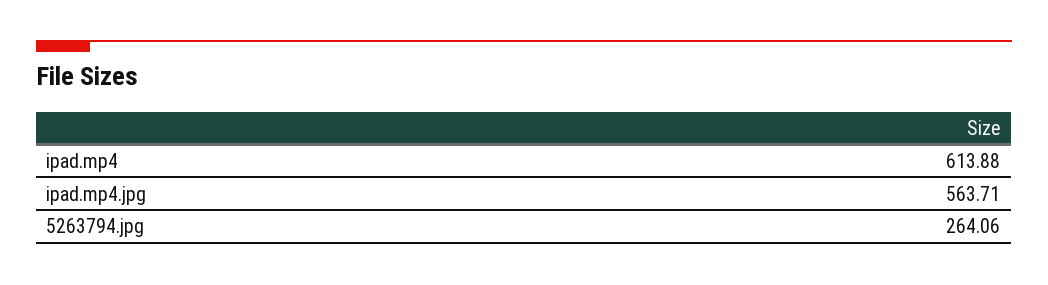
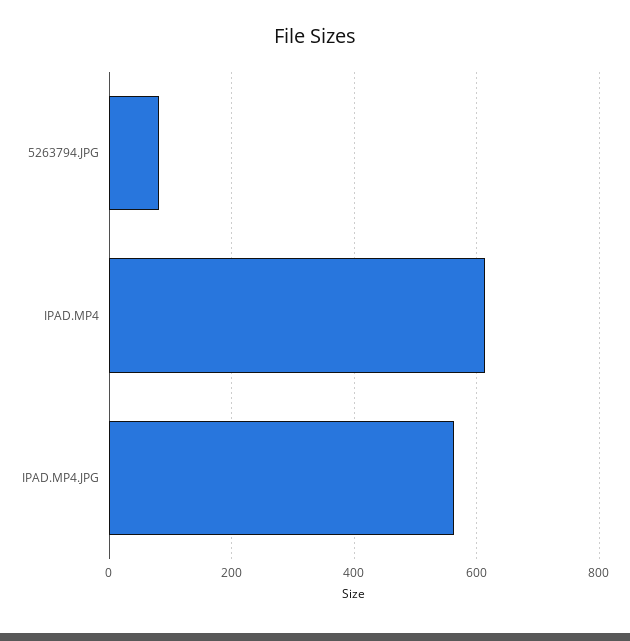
5263794.jpg: 264.06 -> 80

